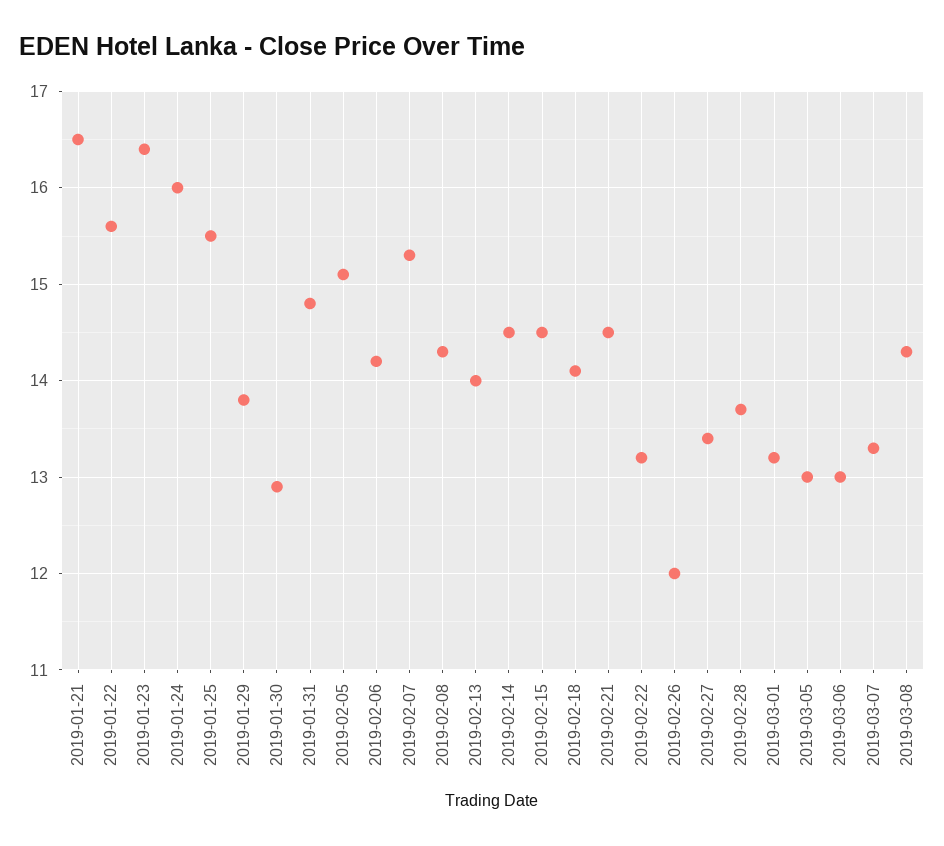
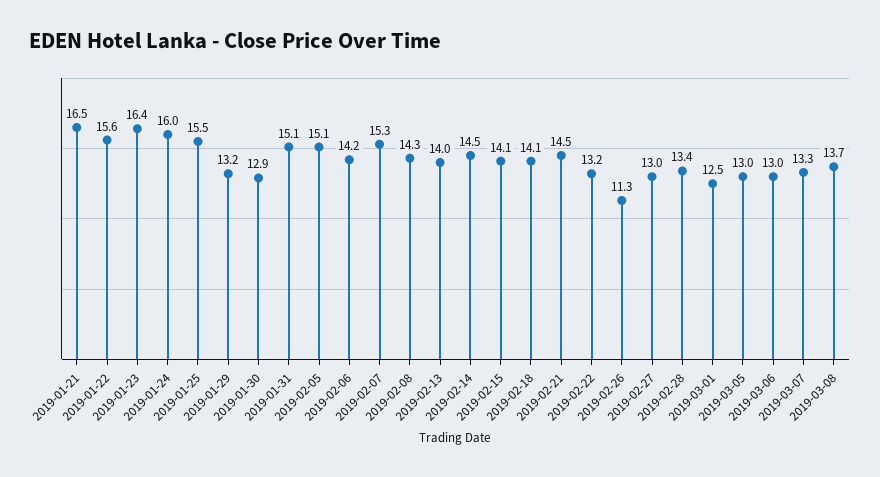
2019-01-29: 13.8 -> 13.2
2019-01-31: 14.8 -> 15.1
2019-02-15: 14.5 -> 14.1
2019-02-26: 12 -> 11.3
2019-02-27: 13.4 -> 13
2019-02-28: 13.7 -> 13.4
2019-03-01: 13.2 -> 12.5
2019-03-08: 14.3 -> 13.7

